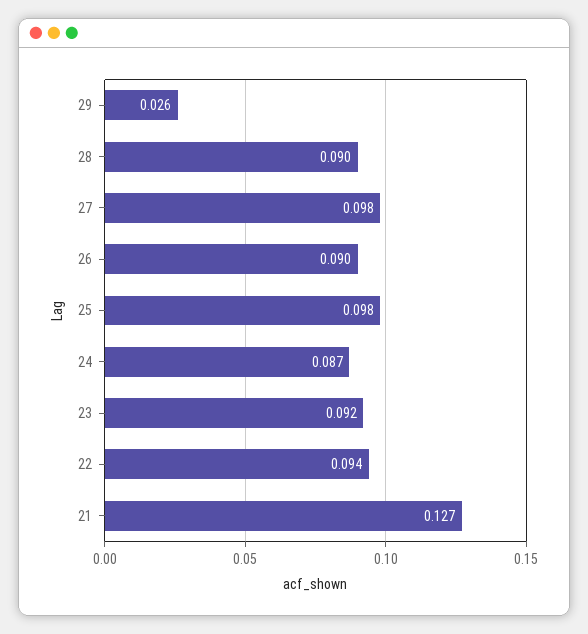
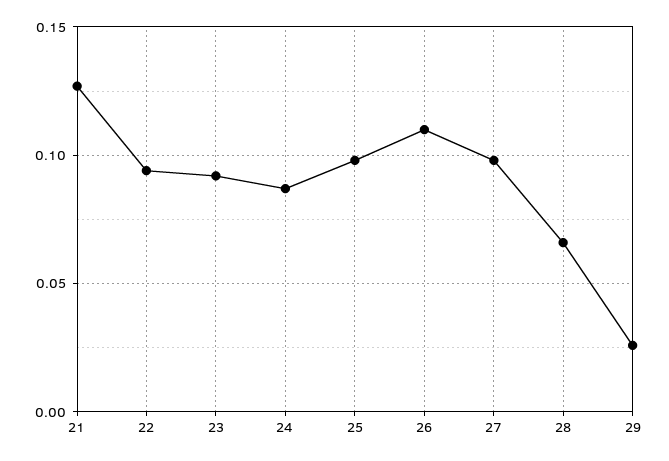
28: 0.09 -> 0.065
26: 0.09 -> 0.11

